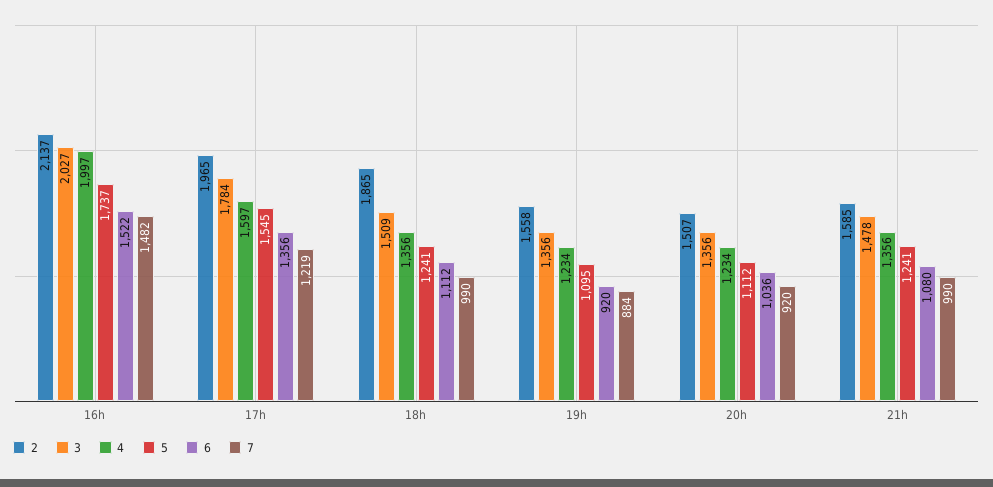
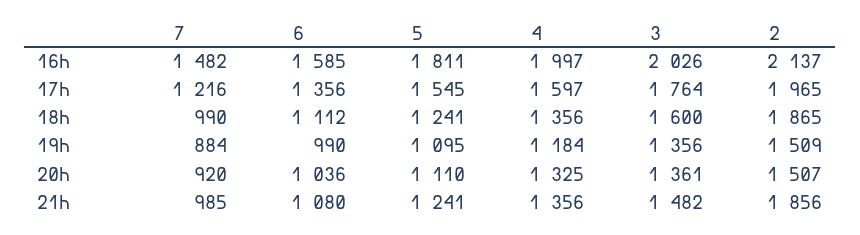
3, 16h: 2027 -> 2026
5, 16h: 1737 -> 1811
6, 16h: 1522 -> 1585
3, 17h: 1784 -> 1764
7, 17h: 1219 -> 1216
3, 18h: 1509 -> 1600
2, 19h: 1558 -> 1509
4, 19h: 1234 -> 1184
6, 19h: 920 -> 990
3, 20h: 1356 -> 1361
4, 20h: 1234 -> 1325
5, 20h: 1112 -> 1110
2, 21h: 1585 -> 1856
3, 21h: 1478 -> 1482
7, 21h: 990 -> 985

